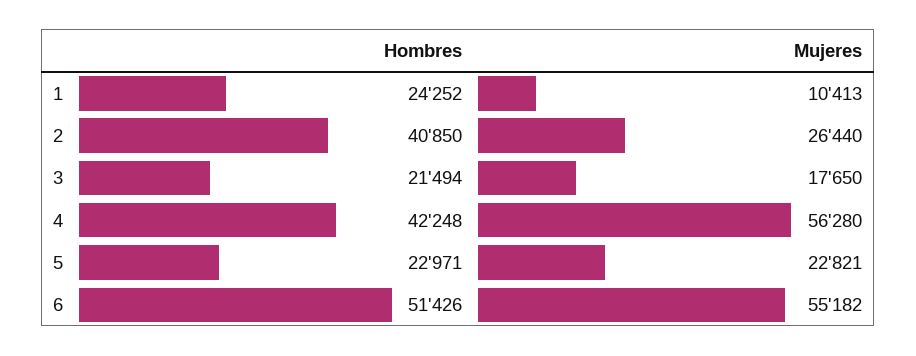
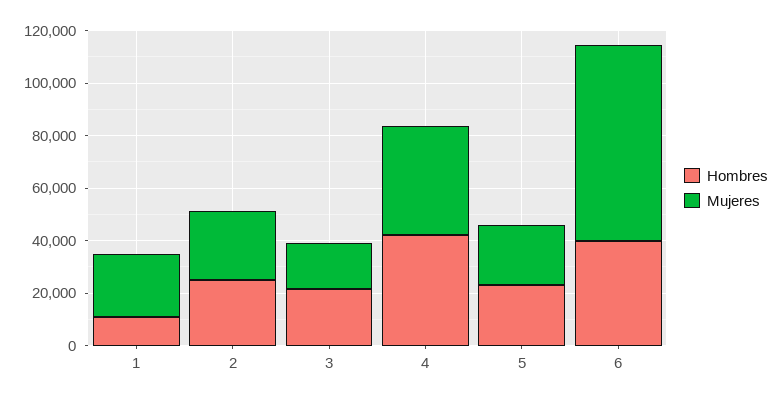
Hombres, 1: 24252 -> 10000
Mujeres, 1: 10413 -> 25000
Hombres, 2: 40850 -> 25000
Mujeres, 4: 56280 -> 40000
Hombres, 6: 51426 -> 40000
Mujeres, 6: 55182 -> 75000

